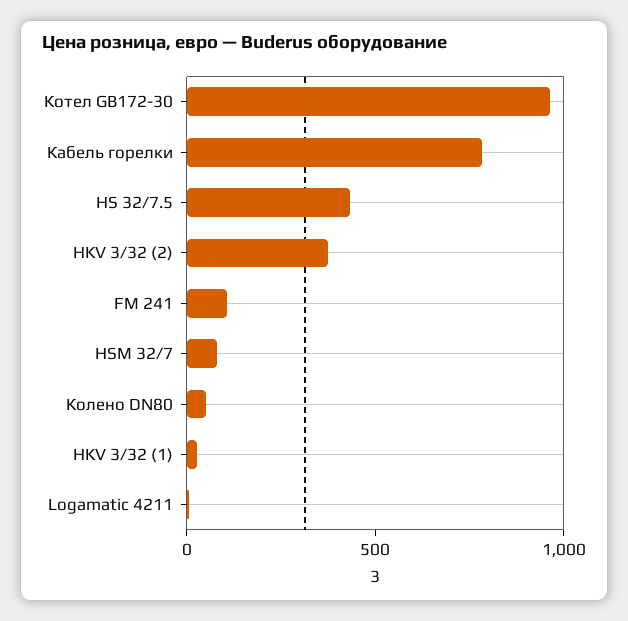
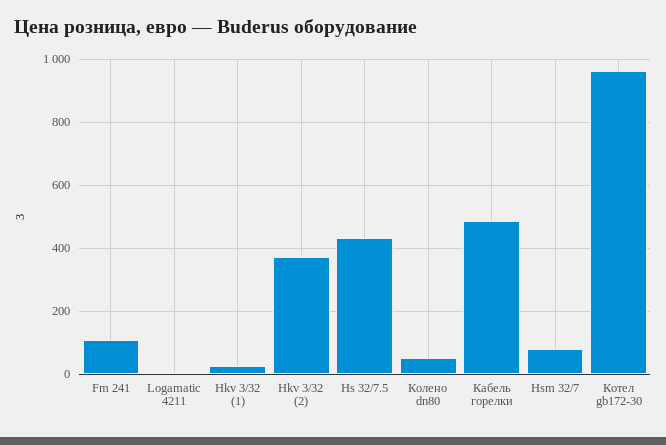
Кабель горелки: 800 -> 480

